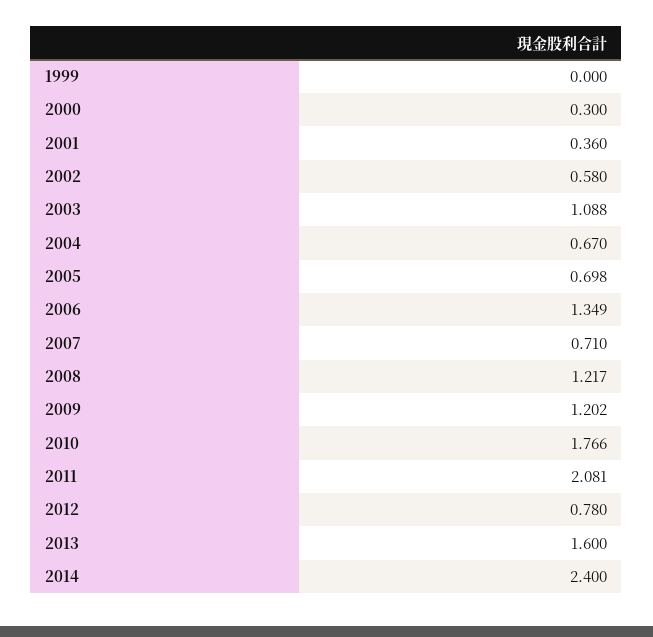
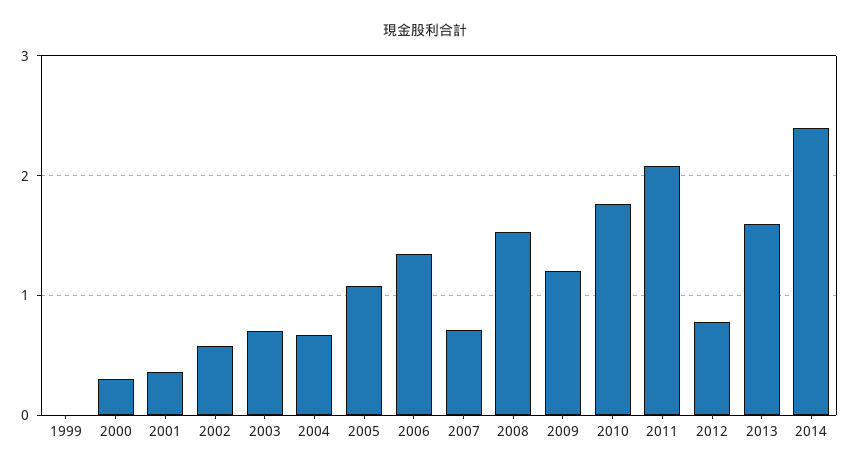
2003: 1.088 -> 0.7
2005: 0.698 -> 1.1
2008: 1.217 -> 1.5

